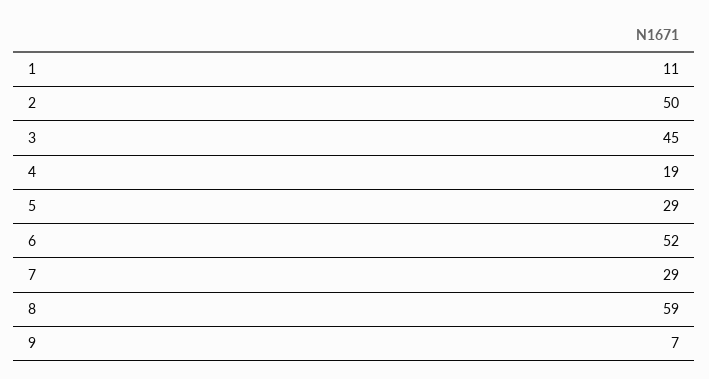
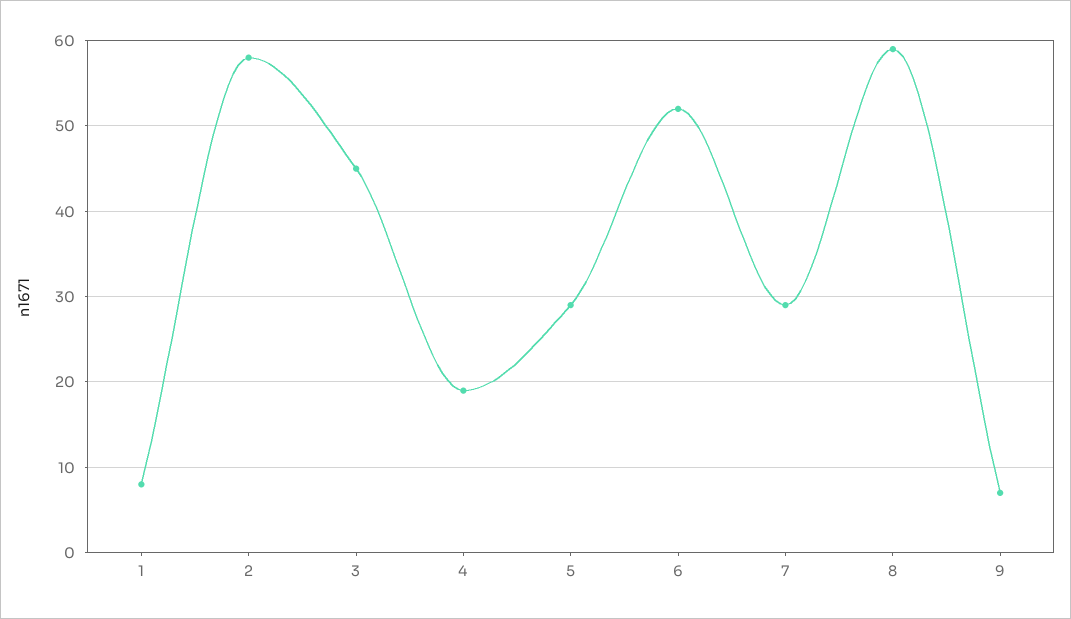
1: 11 -> 8
2: 50 -> 58

